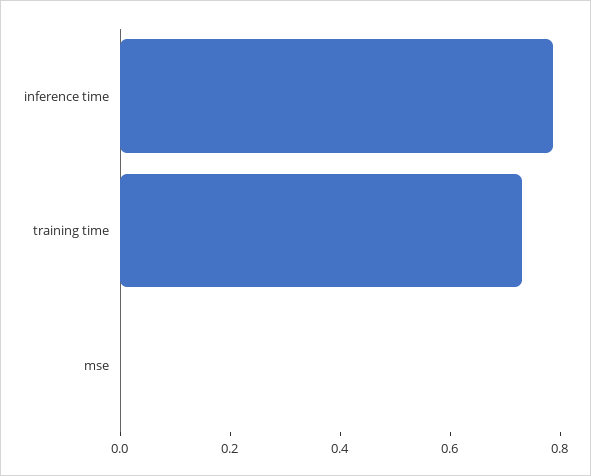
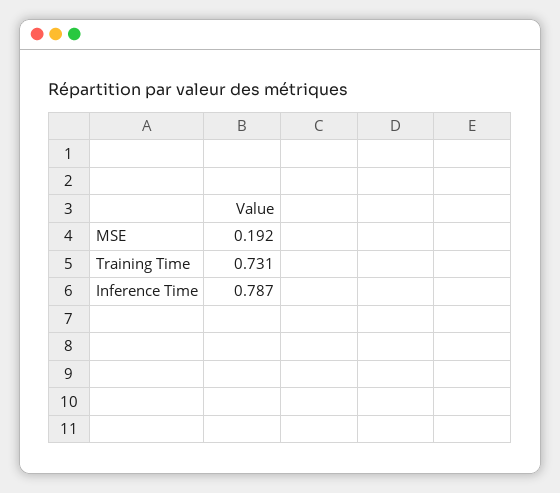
mse: 0 -> 0.192

